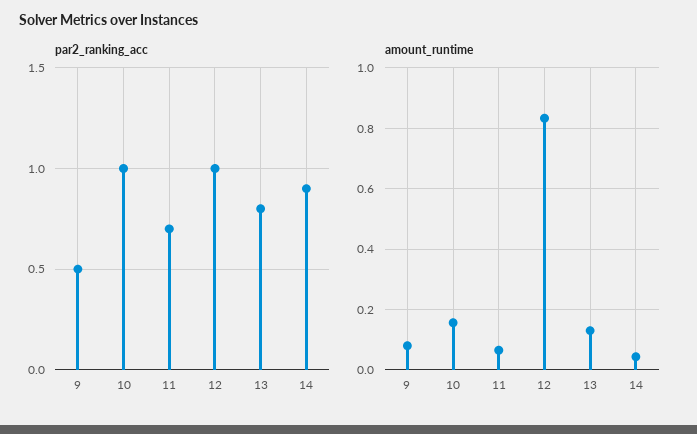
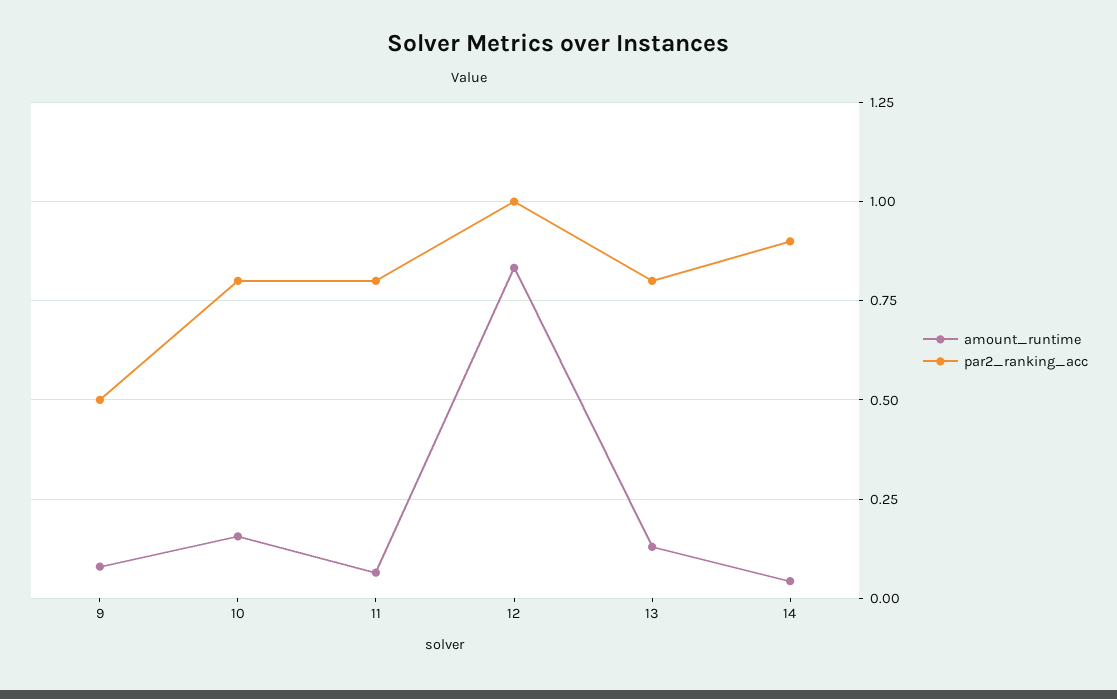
par2_ranking_acc, 10: 1 -> 0.8
par2_ranking_acc, 11: 0.7 -> 0.8

